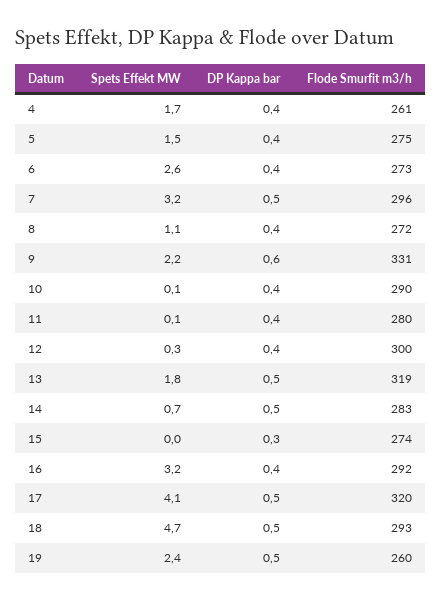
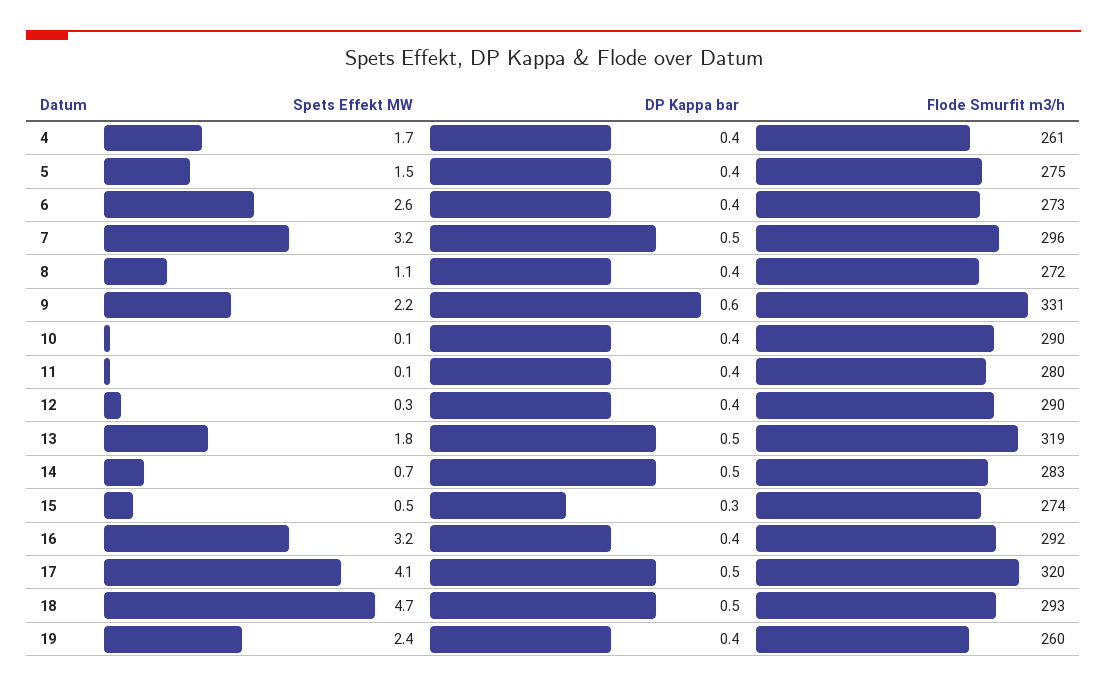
Flode Smurfit m3/h, 12: 300 -> 290
Spets Effekt MW, 15: 0 -> 0.5
DP Kappa bar, 19: 0.5 -> 0.4

